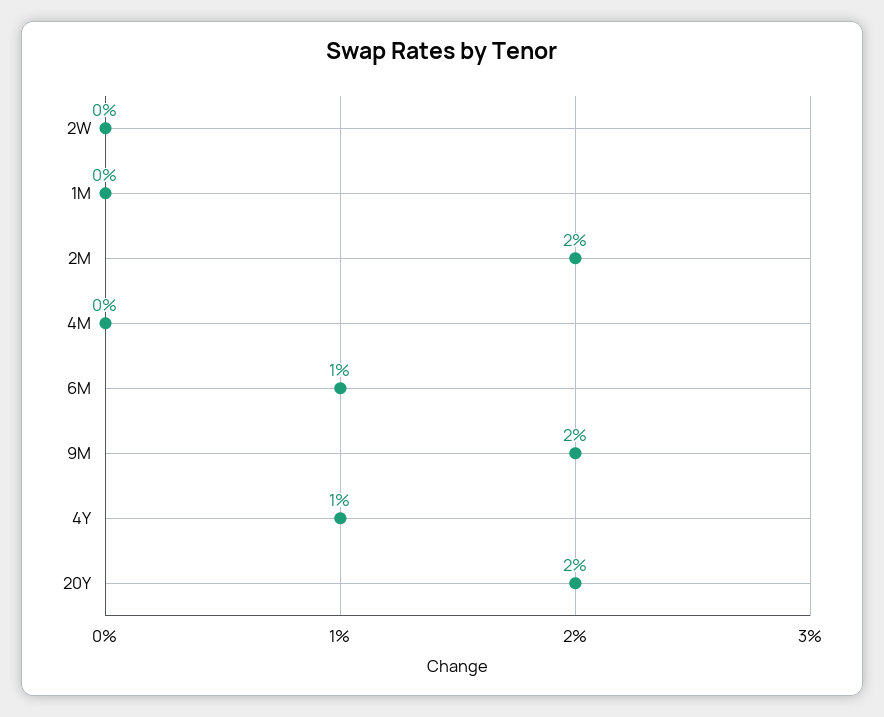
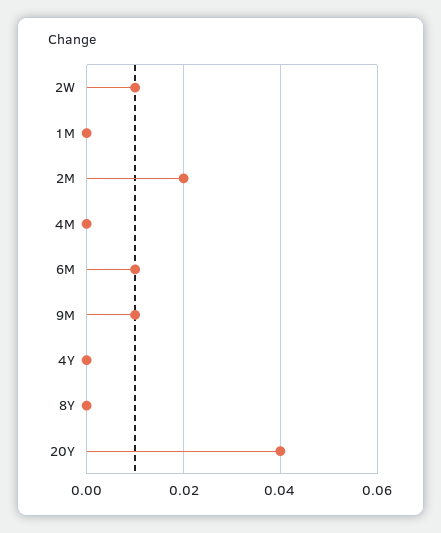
2W: 0 -> 0.01
9M: 0.02 -> 0.01
4Y: 0.01 -> 0
20Y: 0.02 -> 0.04
8Y: none -> 0

